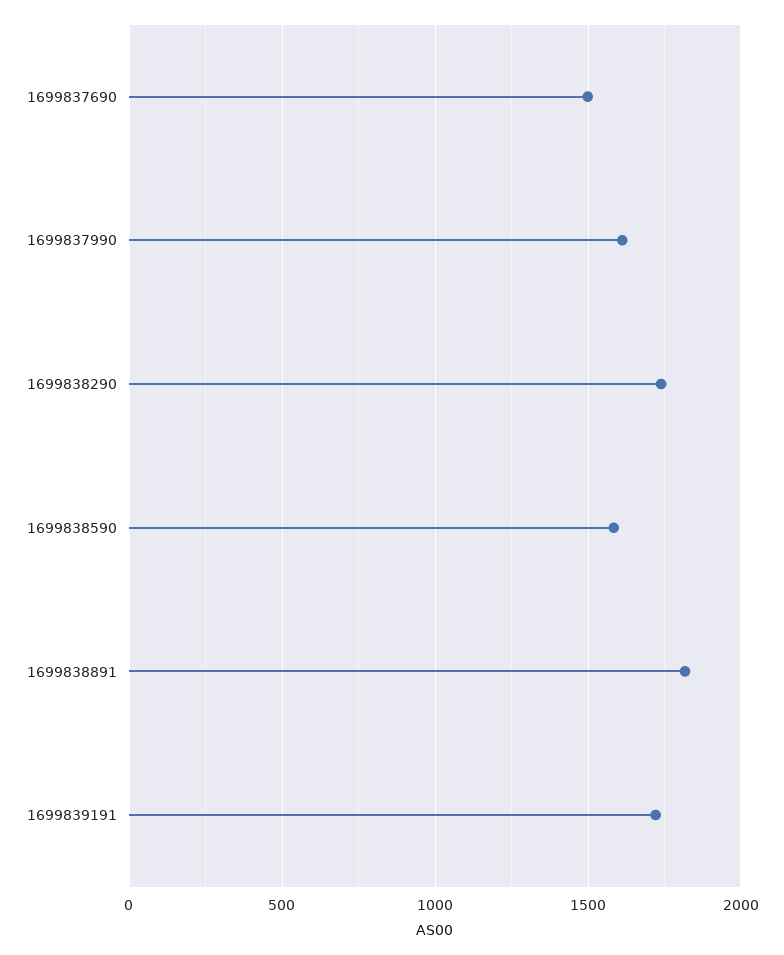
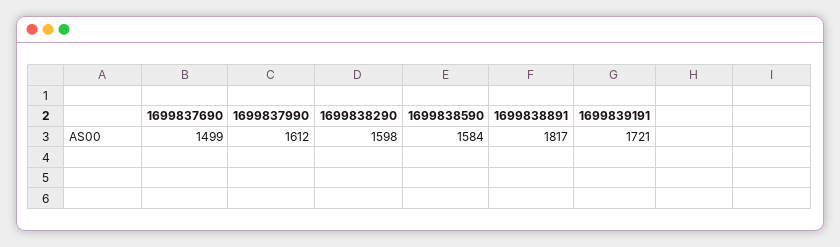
1699838290: 1750 -> 1598

